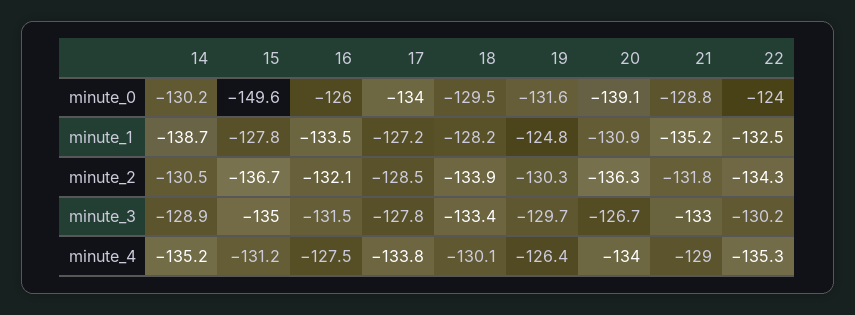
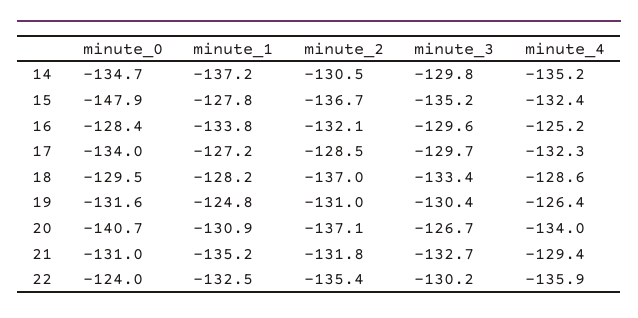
14, minute_0: -130.2 -> -134.7
15, minute_0: -149.6 -> -147.9
16, minute_0: -126 -> -128.4
20, minute_0: -139.1 -> -140.7
21, minute_0: -128.8 -> -131
14, minute_1: -138.7 -> -137.2
16, minute_1: -133.5 -> -133.8
18, minute_2: -133.9 -> -137
19, minute_2: -130.3 -> -131
20, minute_2: -136.3 -> -137.1
22, minute_2: -134.3 -> -135.4
14, minute_3: -128.9 -> -129.8
15, minute_3: -135 -> -135.2
16, minute_3: -131.5 -> -129.6
17, minute_3: -127.8 -> -129.7
19, minute_3: -129.7 -> -130.4
21, minute_3: -133 -> -132.7
15, minute_4: -131.2 -> -132.4
16, minute_4: -127.5 -> -125.2
17, minute_4: -133.8 -> -132.3
18, minute_4: -130.1 -> -128.6
21, minute_4: -129 -> -129.4
22, minute_4: -135.3 -> -135.9

